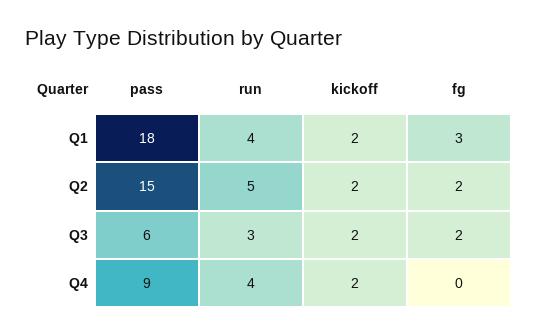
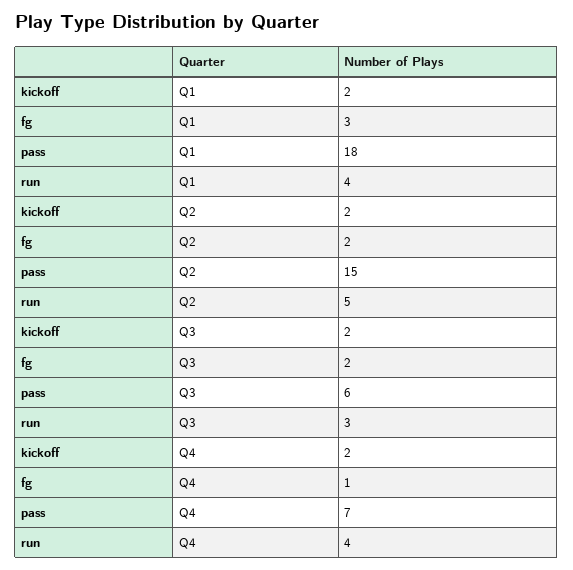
pass, Q4: 9 -> 7
fg, Q4: 0 -> 1

